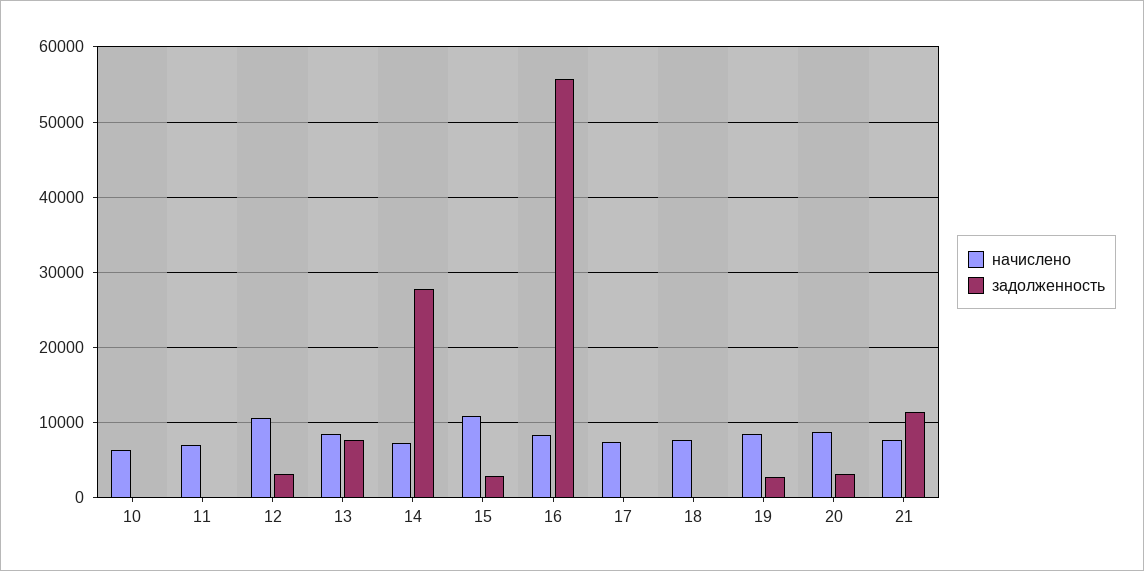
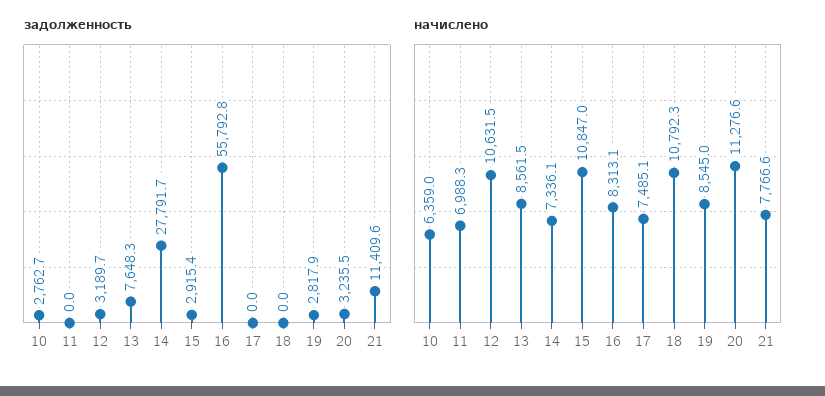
задолженность, 10: 0 -> 2762.7
начислено, 18: 8000 -> 10792.3
начислено, 20: 9000 -> 11276.6

